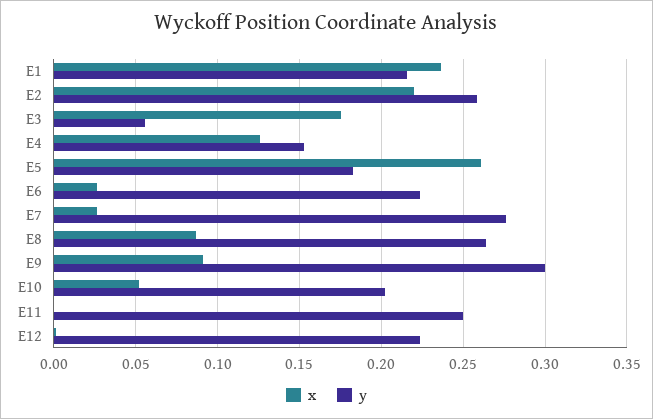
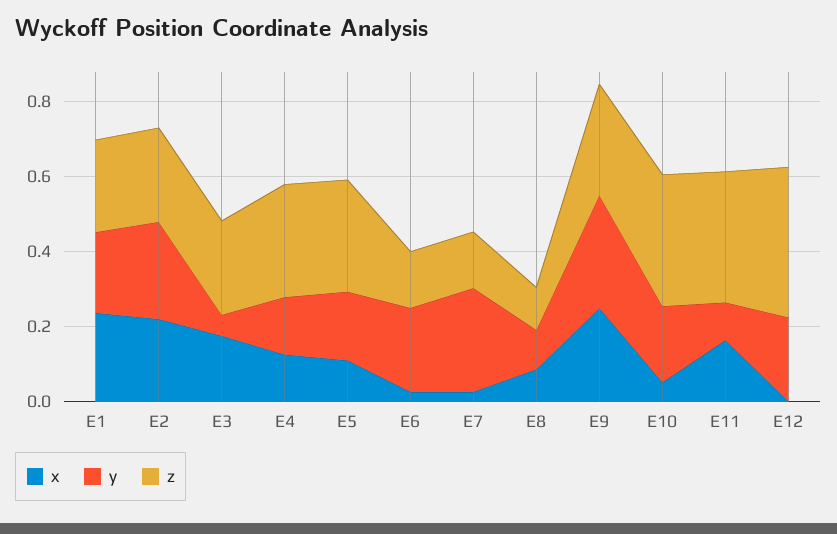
x, E5: 0.26 -> 0.1
y, E8: 0.265 -> 0.1
x, E9: 0.09 -> 0.25
x, E11: 0 -> 0.15
y, E11: 0.25 -> 0.1
z, E1: none -> 0.25
z, E2: none -> 0.25
z, E3: none -> 0.25
z, E4: none -> 0.3
z, E5: none -> 0.3
z, E6: none -> 0.15
z, E7: none -> 0.15
z, E8: none -> 0.1
z, E9: none -> 0.3
z, E10: none -> 0.35
z, E11: none -> 0.35
z, E12: none -> 0.4

